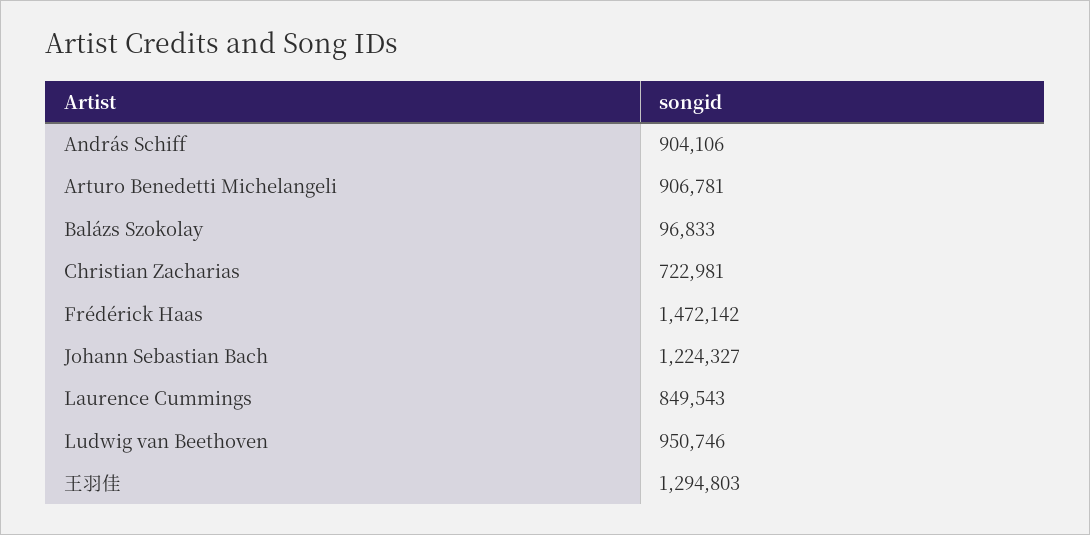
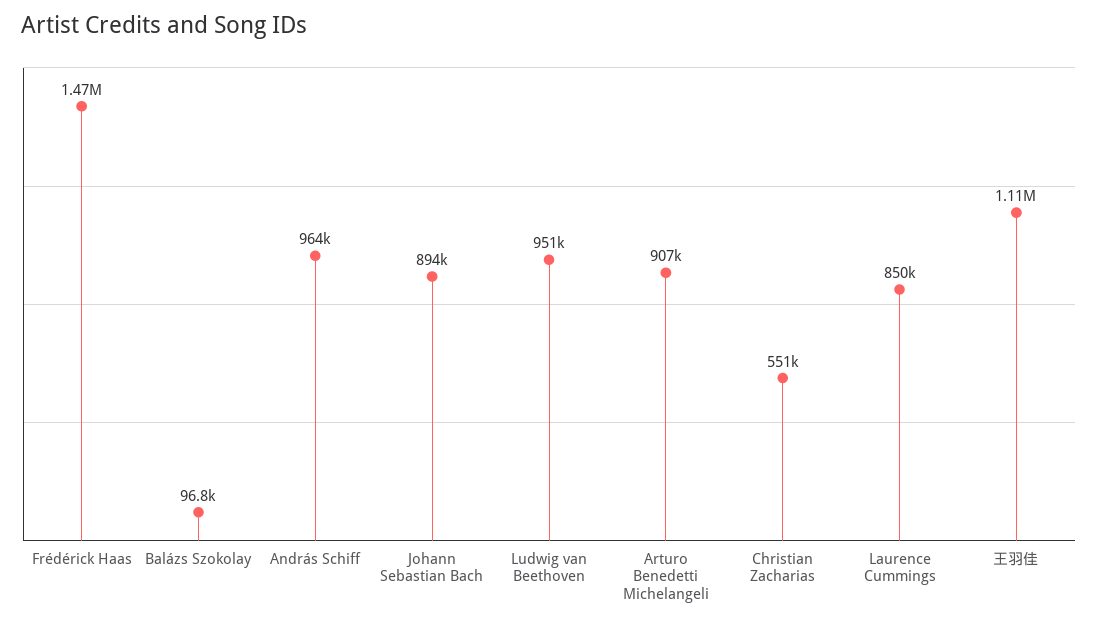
András Schiff: 904106 -> 964000
Christian Zacharias: 722981 -> 551000
Johann Sebastian Bach: 1224327 -> 894000
王羽佳: 1294803 -> 1110000

